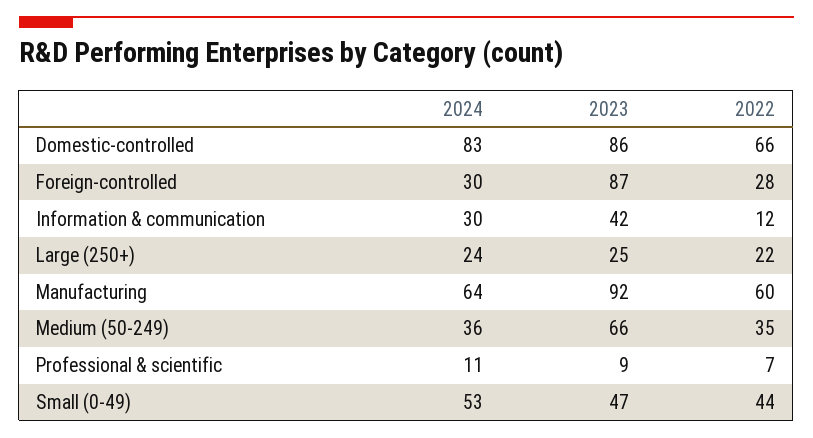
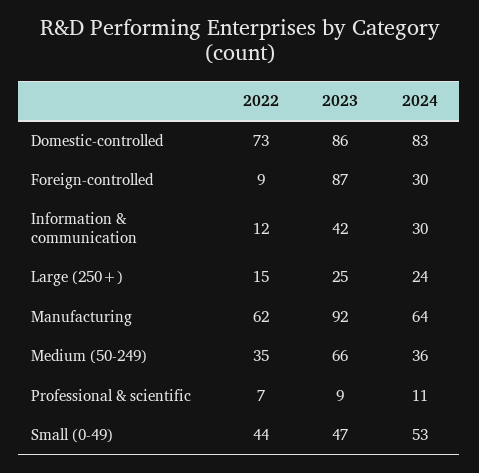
2022, Domestic-controlled: 66 -> 73
2022, Foreign-controlled: 28 -> 9
2022, Large (250+): 22 -> 15
2022, Manufacturing: 60 -> 62

